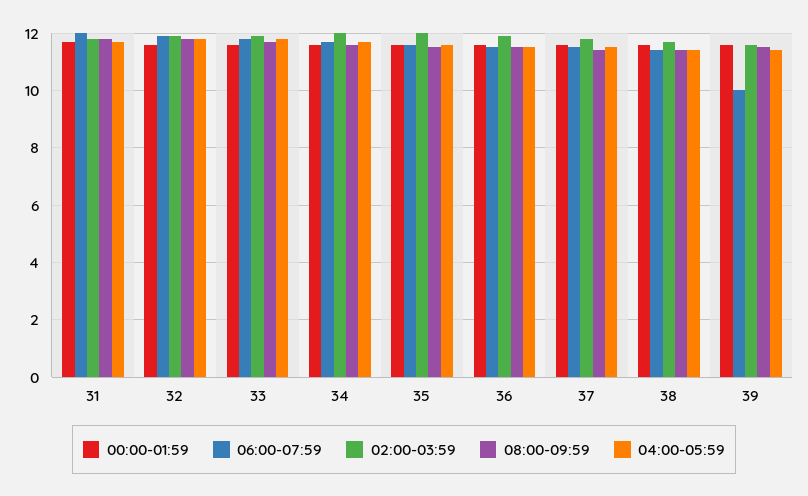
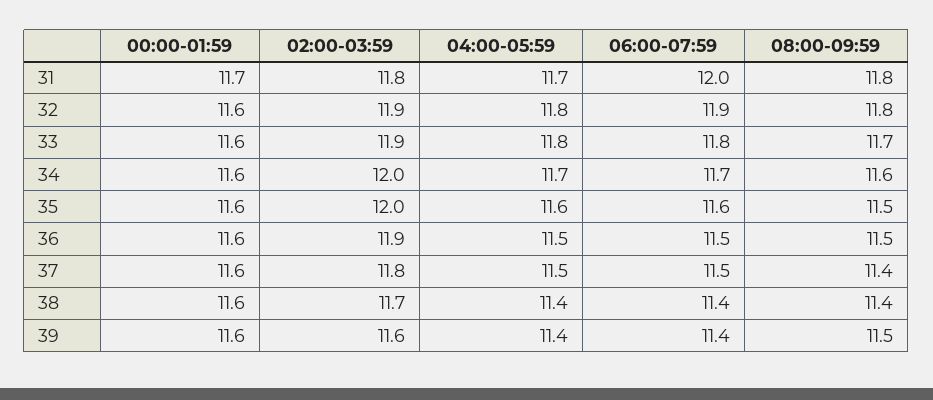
06:00-07:59, 39: 10 -> 11.4

